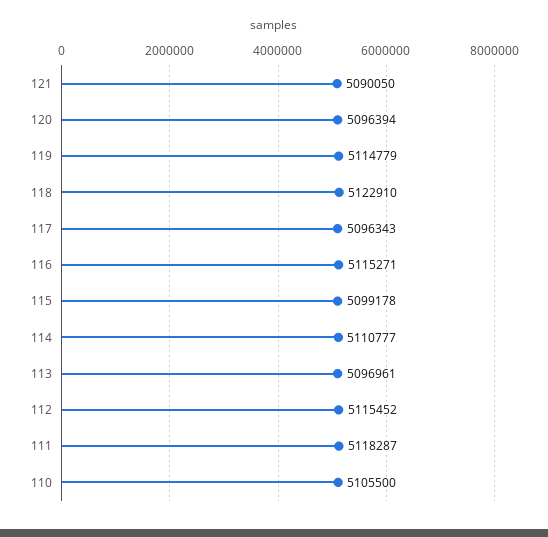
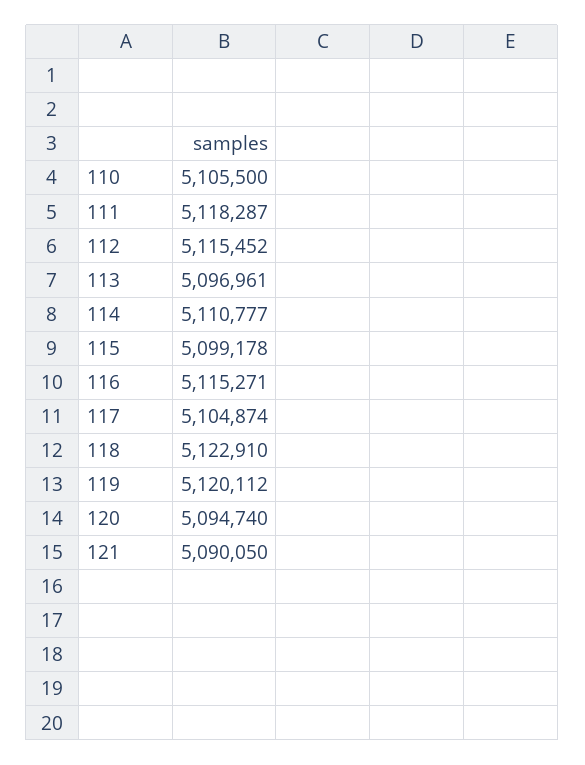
120: 5096394 -> 5094740
119: 5114779 -> 5120112
117: 5096343 -> 5104874

